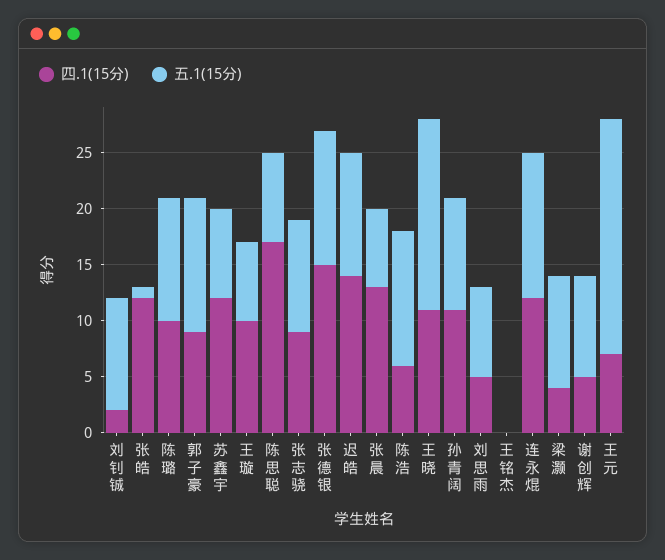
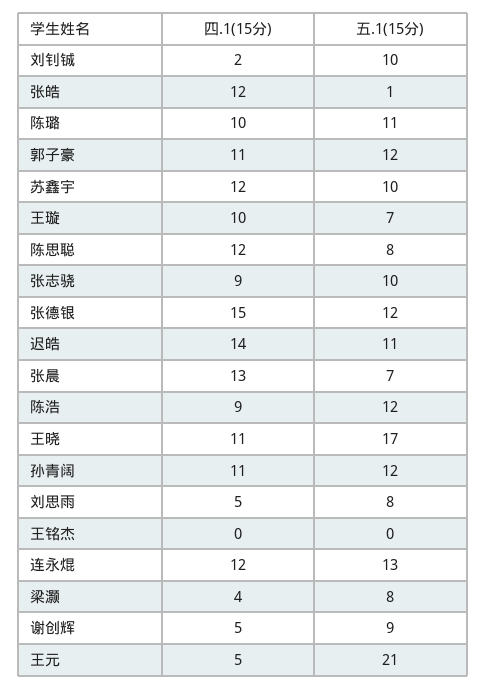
四.1(15分), 郭子豪: 9 -> 11
五.1(15分), 苏鑫宇: 8 -> 10
四.1(15分), 陈思聪: 17 -> 12
四.1(15分), 陈浩: 6 -> 9
五.1(15分), 孙青阔: 10 -> 12
五.1(15分), 梁灏: 10 -> 8
四.1(15分), 王元: 7 -> 5

